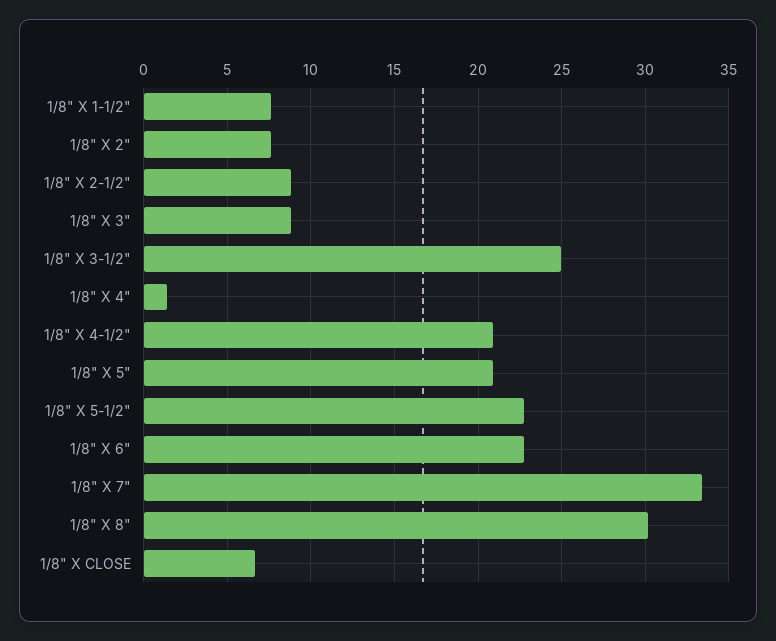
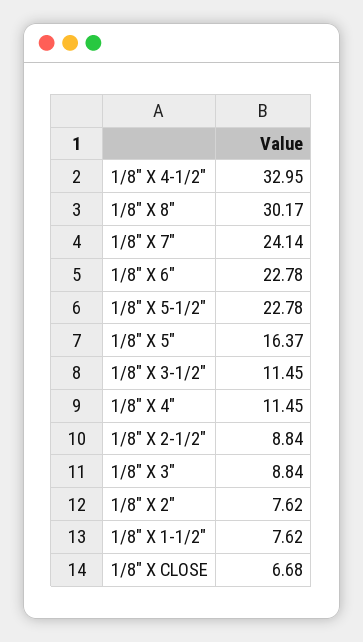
1/8" X 3-1/2": 25 -> 11.45
1/8" X 4": 1.5 -> 11.45
1/8" X 4-1/2": 21 -> 32.95
1/8" X 5": 21 -> 16.37
1/8" X 7": 33.5 -> 24.14

